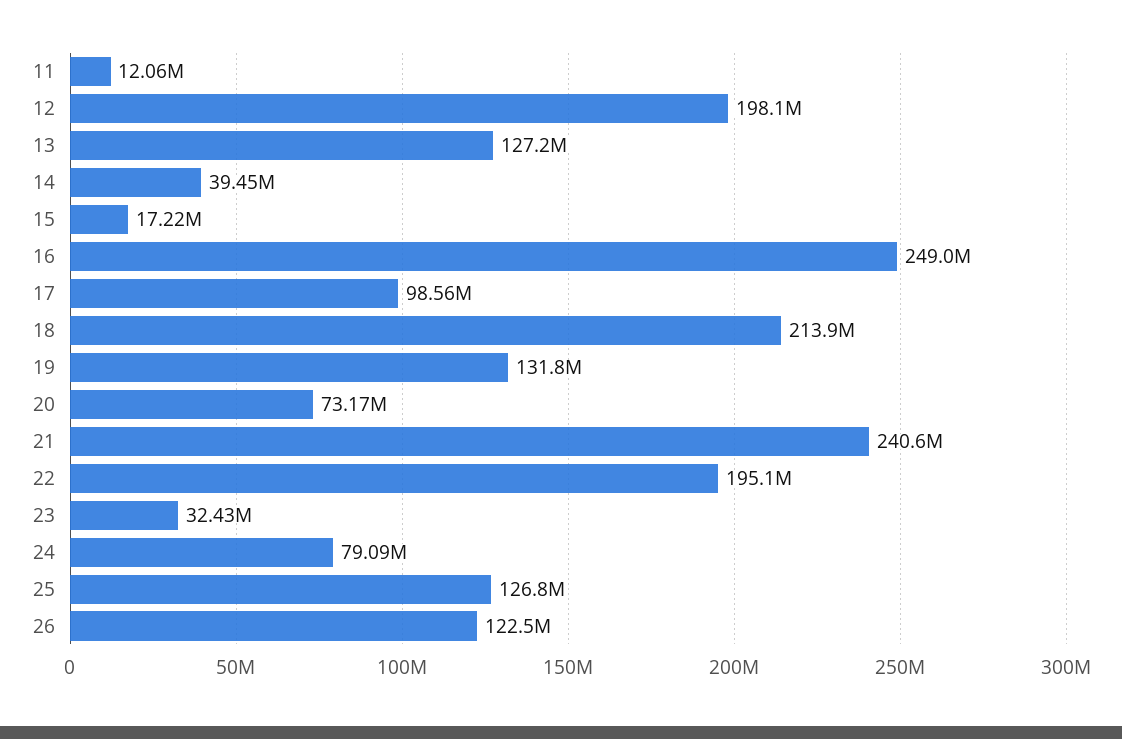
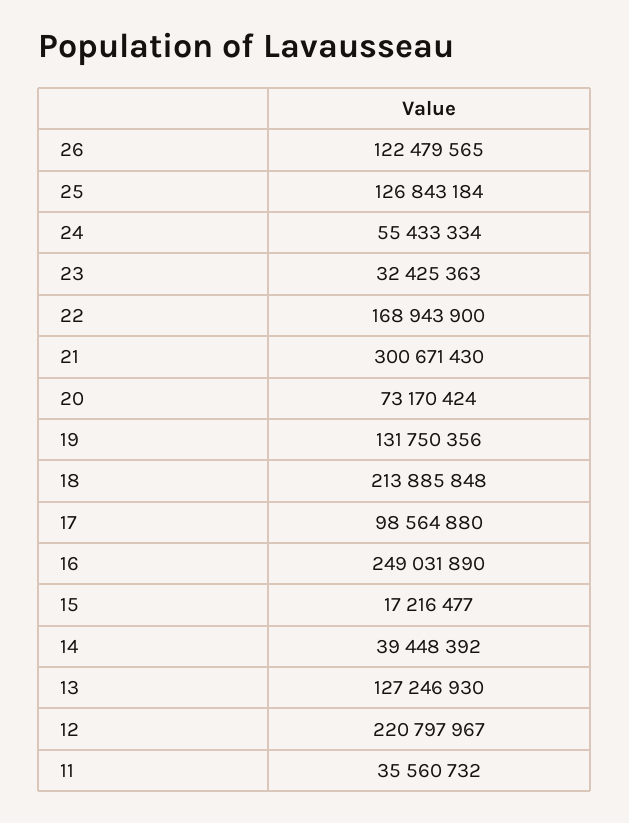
11: 12060000 -> 35560732
12: 198100000 -> 220797967
21: 240600000 -> 300671430
22: 195100000 -> 168943900
24: 79090000 -> 55433334

